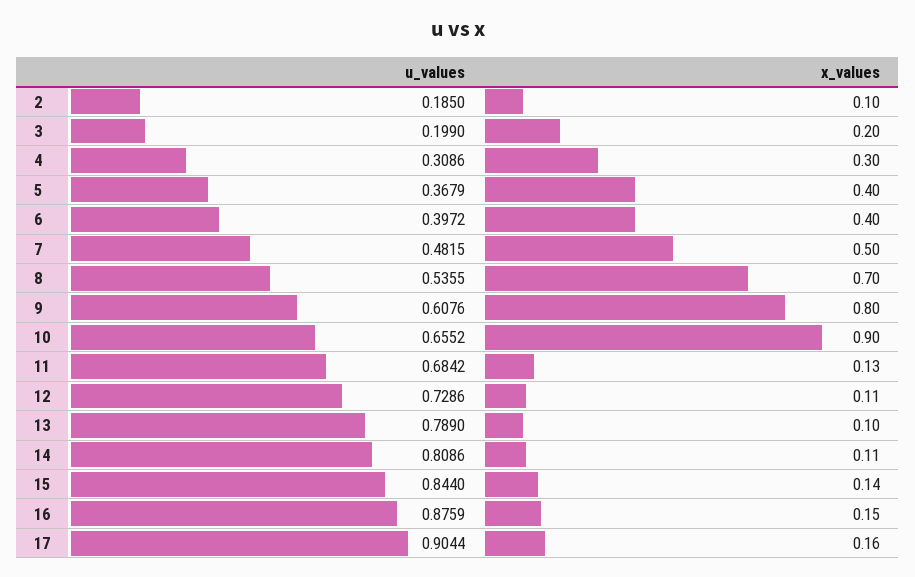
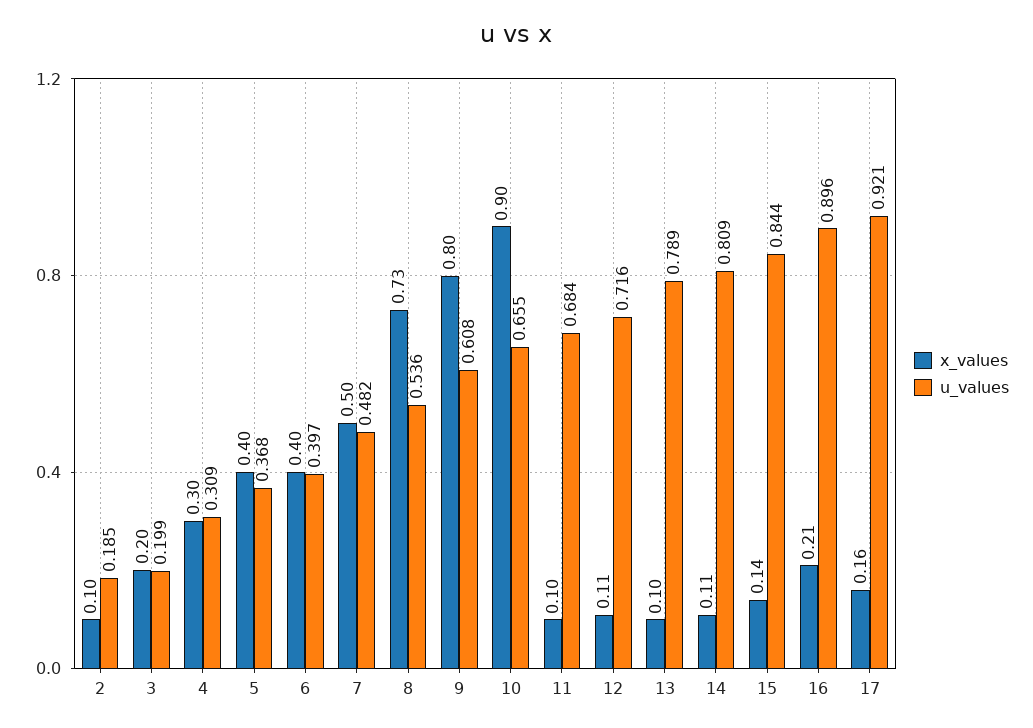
x_values, 8: 0.7 -> 0.73
x_values, 11: 0.13 -> 0.1
u_values, 12: 0.7286 -> 0.716
u_values, 16: 0.8759 -> 0.896
x_values, 16: 0.15 -> 0.21
u_values, 17: 0.9044 -> 0.921

